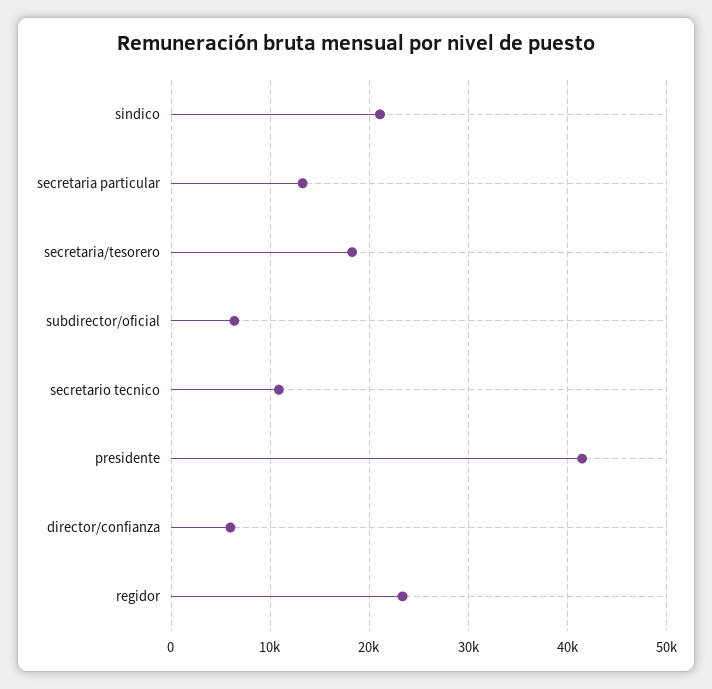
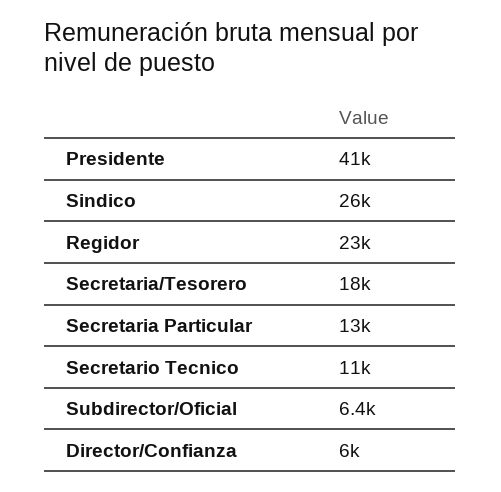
sindico: 21000 -> 26000

